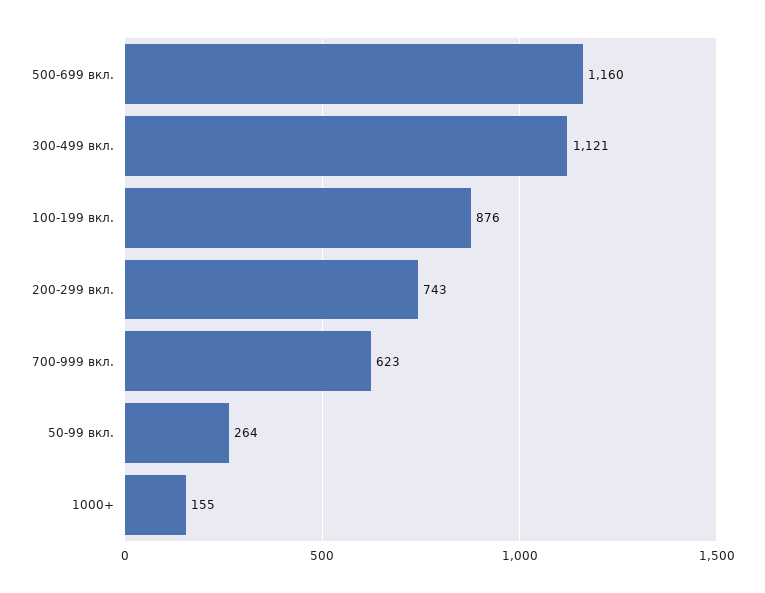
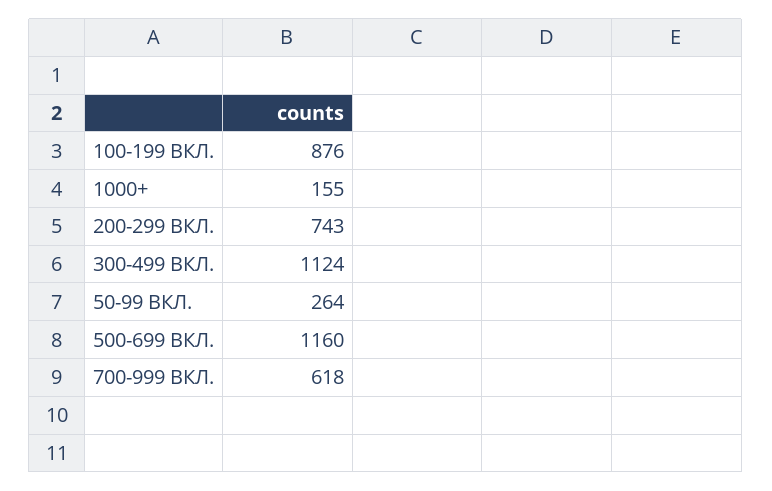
300-499 вкл.: 1121 -> 1124
700-999 вкл.: 623 -> 618

